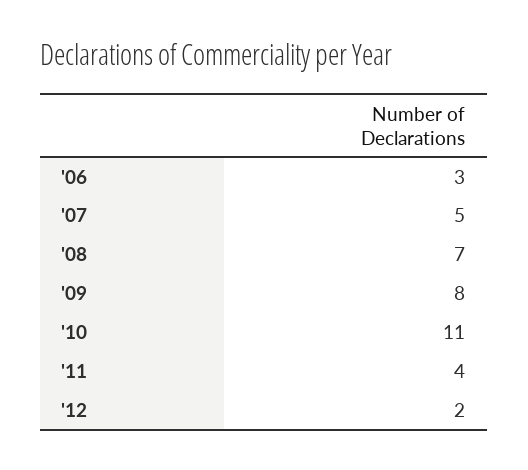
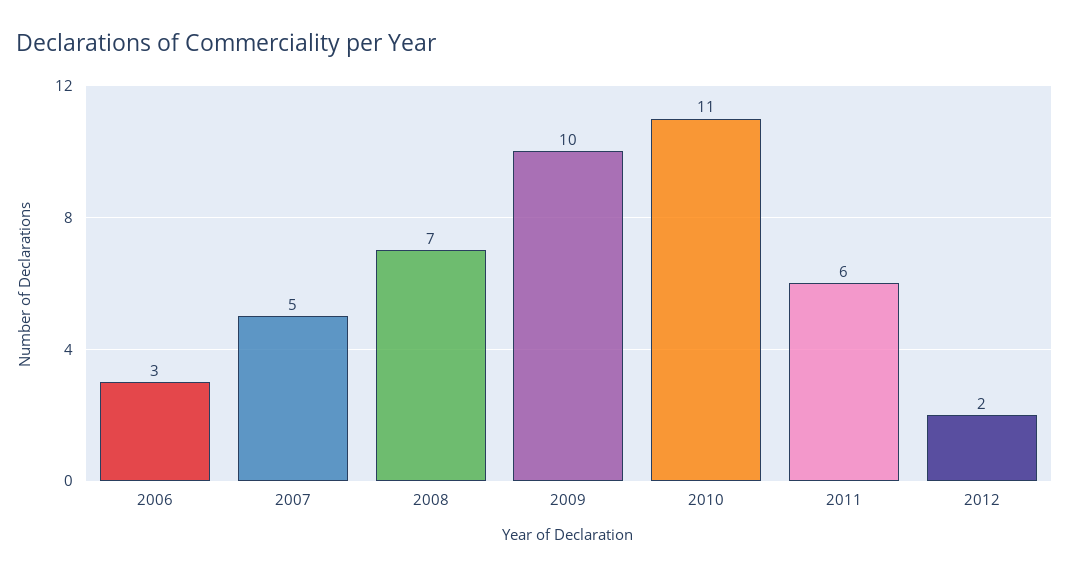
'09: 8 -> 10
'11: 4 -> 6

